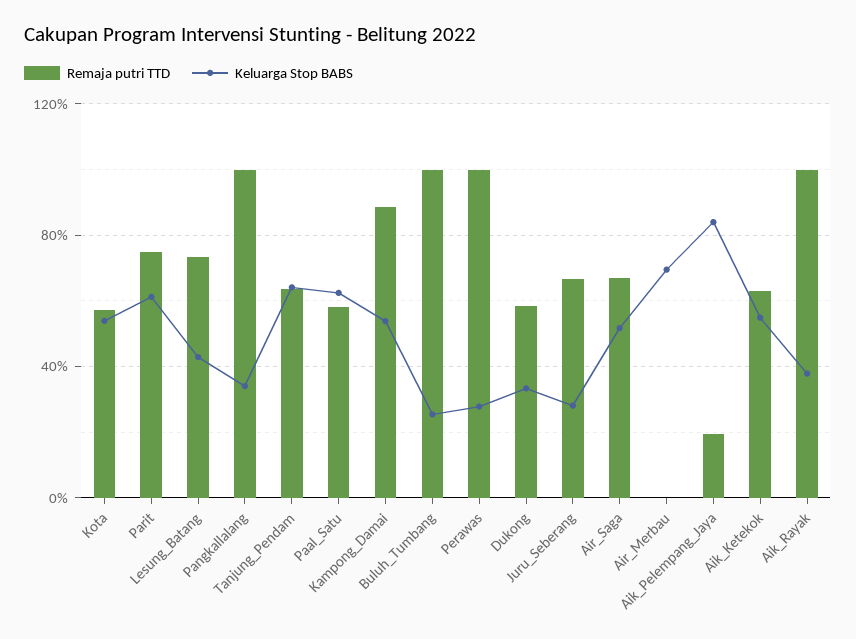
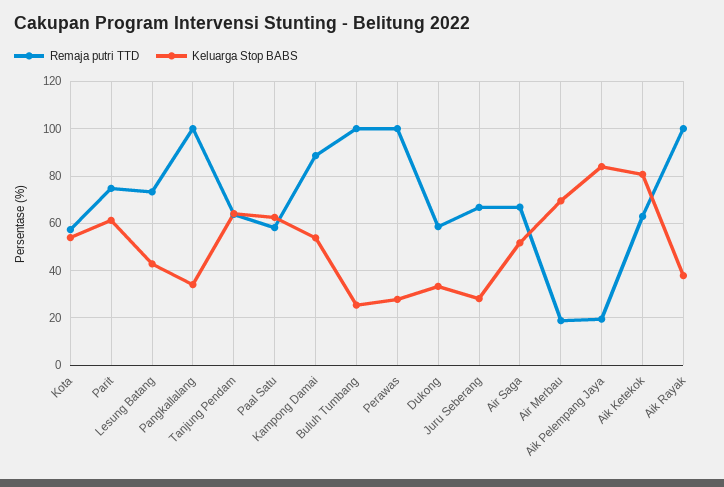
Remaja putri TTD, Air_Merbau: 0 -> 20
Keluarga Stop BABS, Aik_Ketekok: 55 -> 80

